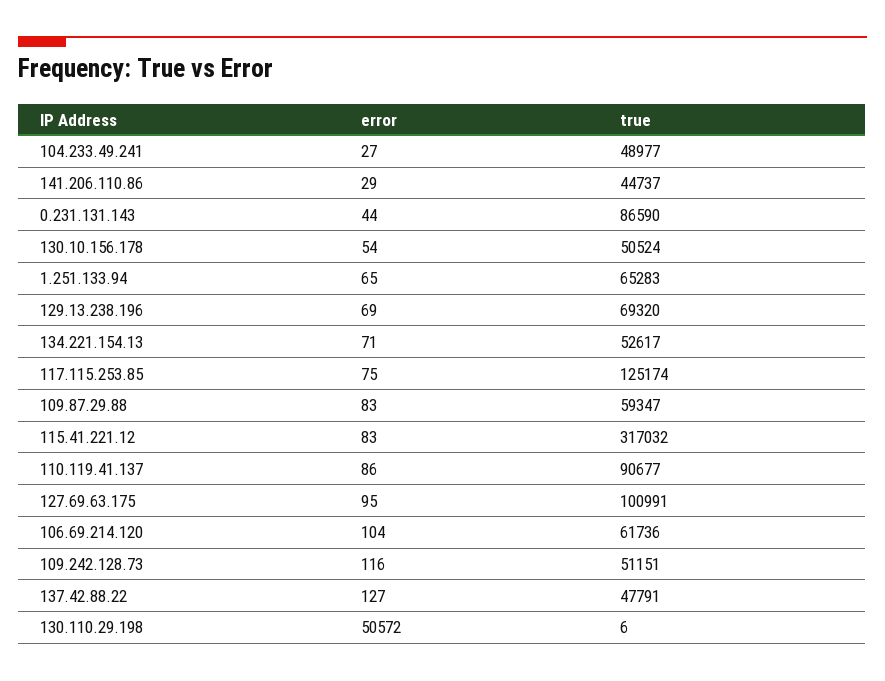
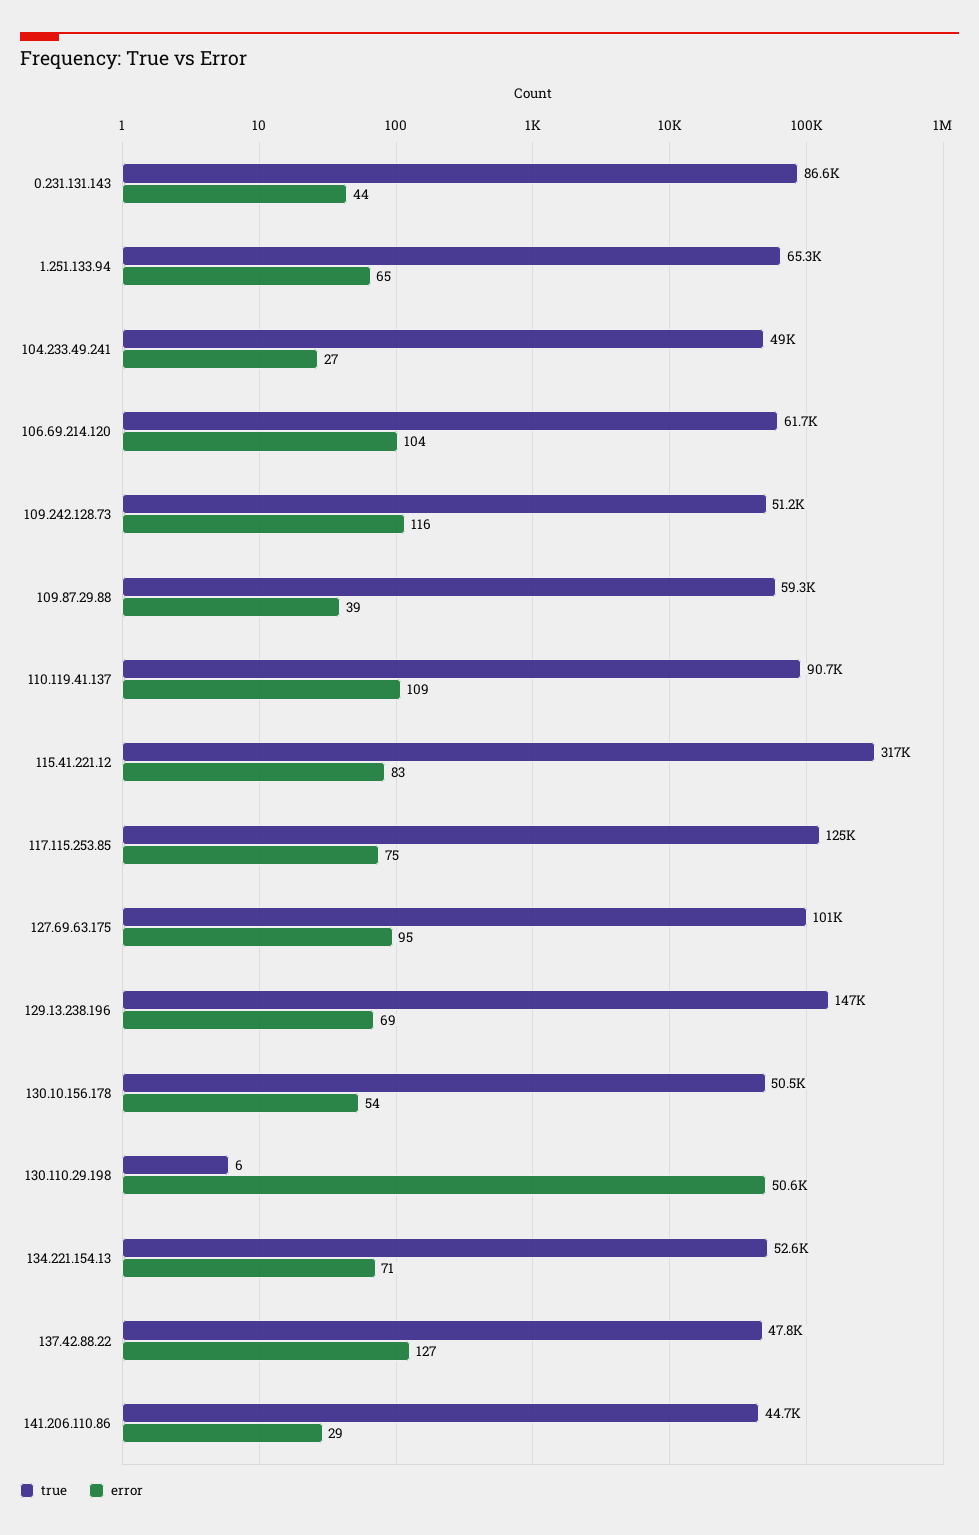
true, 129.13.238.196: 69320 -> 147000
error, 109.87.29.88: 83 -> 39
error, 110.119.41.137: 86 -> 109

